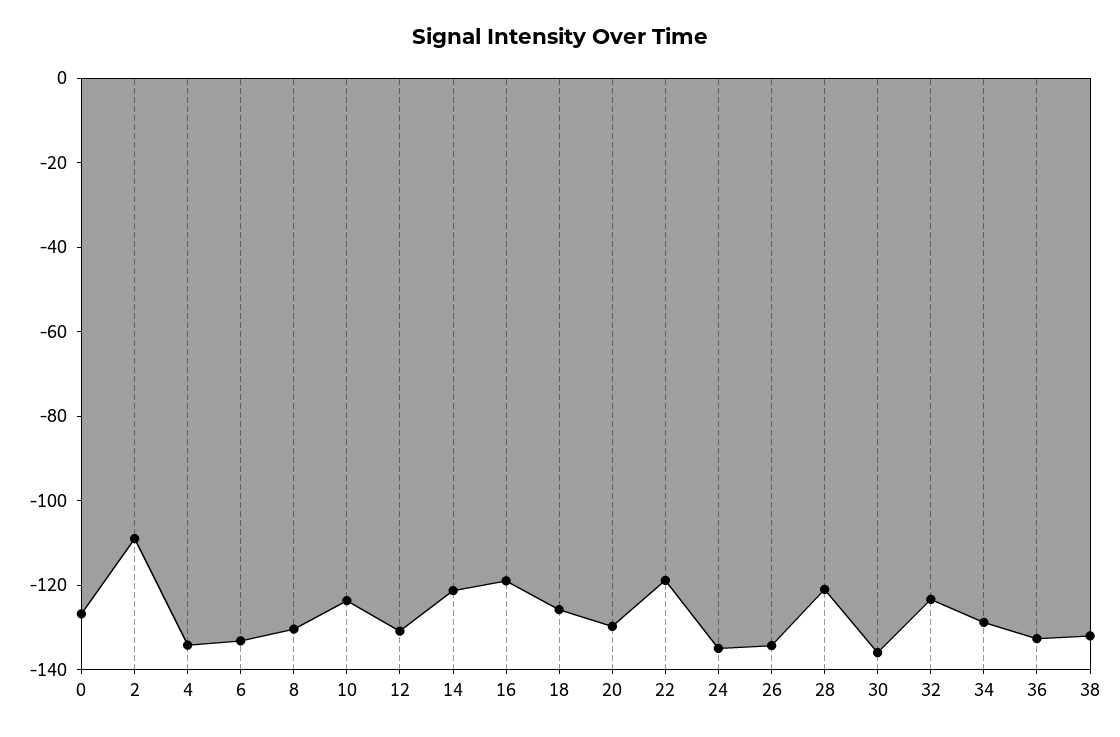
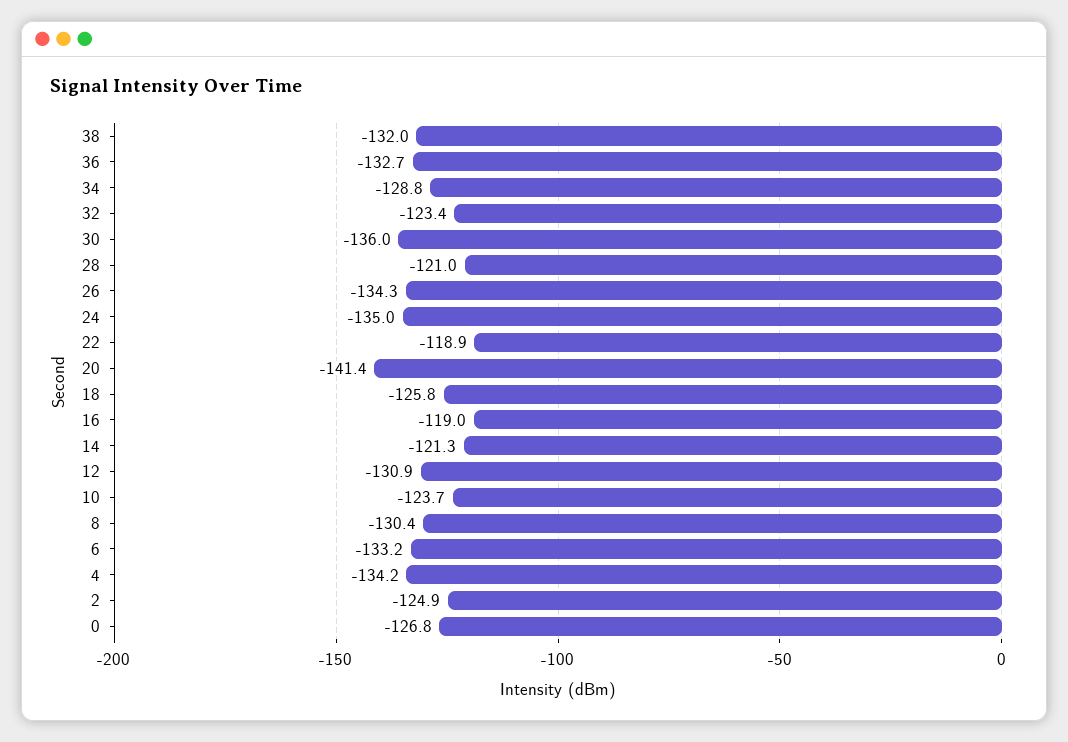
2: -110 -> -124.9
20: -130 -> -141.4

